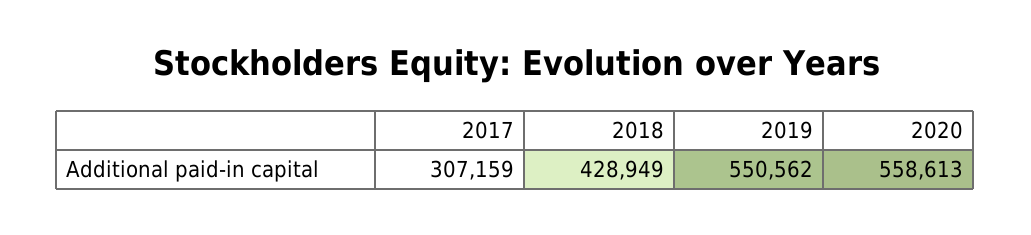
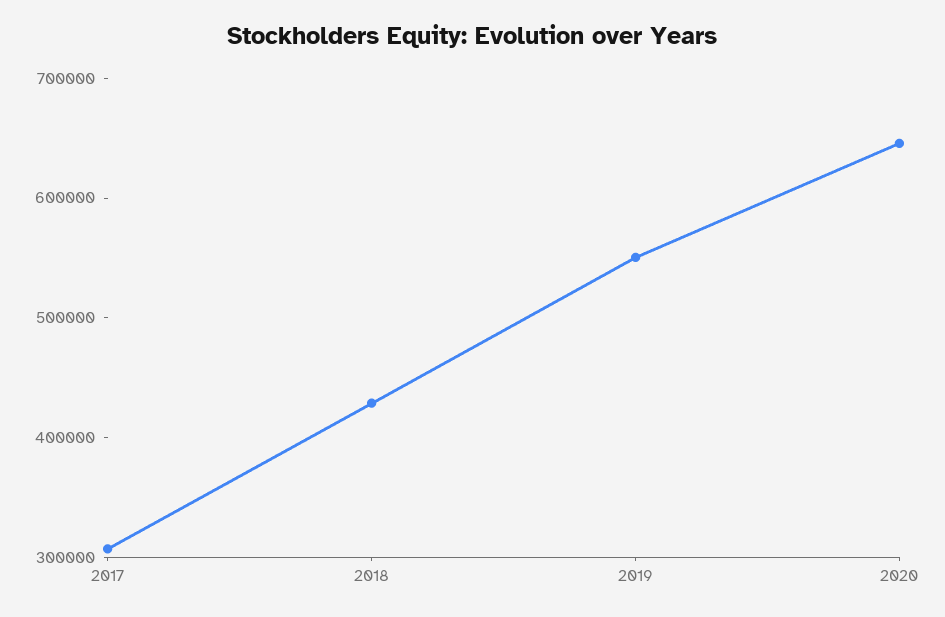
2020: 558613 -> 640000

